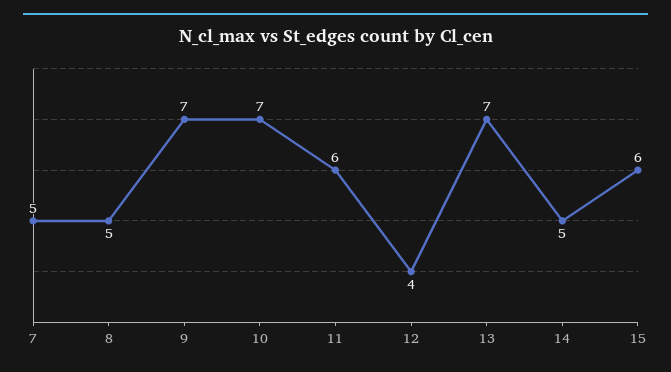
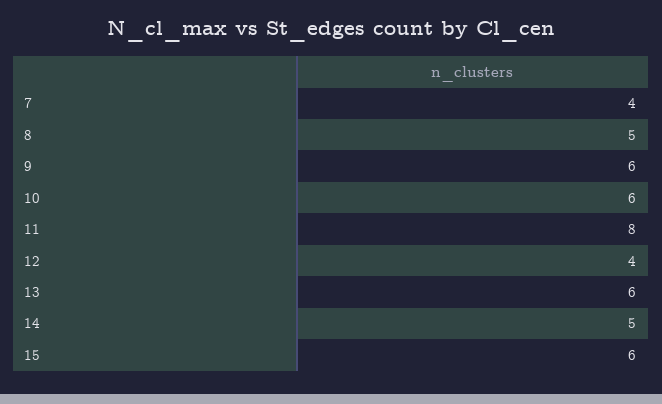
7: 5 -> 4
9: 7 -> 6
10: 7 -> 6
11: 6 -> 8
13: 7 -> 6

